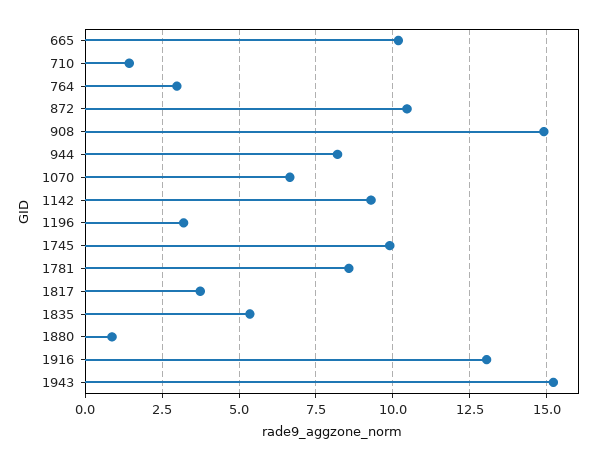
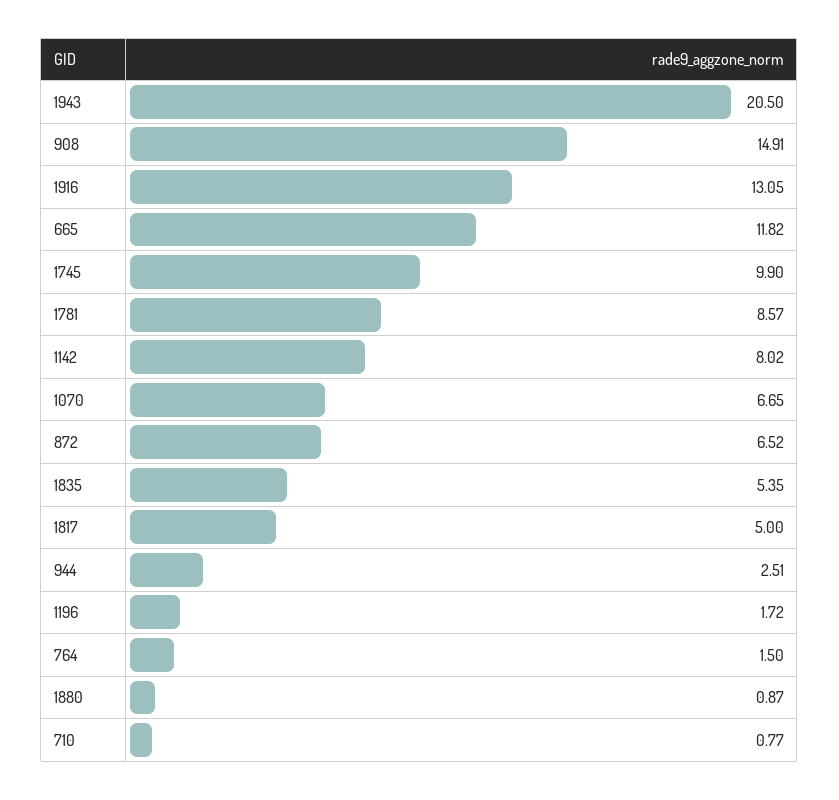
665: 10.25 -> 11.82
710: 1.5 -> 0.77
764: 3 -> 1.5
872: 10.5 -> 6.52
944: 8.25 -> 2.51
1142: 9.25 -> 8.02
1196: 3.25 -> 1.72
1817: 3.75 -> 5
1943: 15.25 -> 20.5

